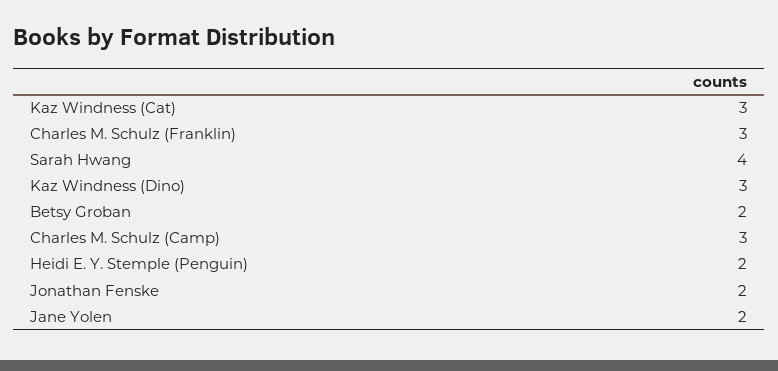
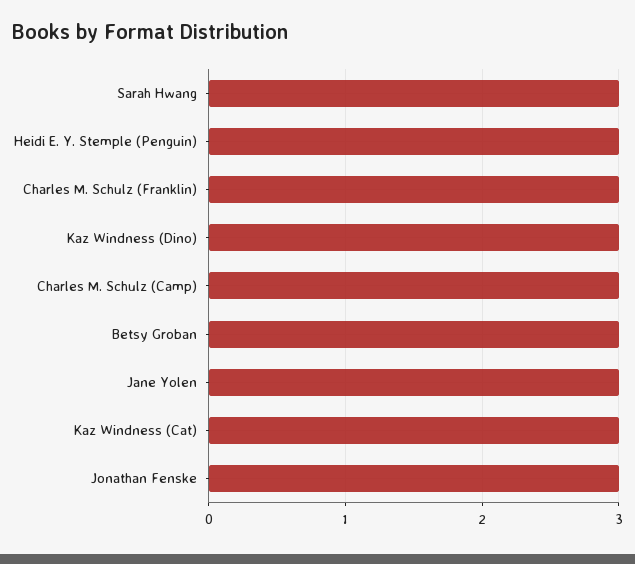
Sarah Hwang: 4 -> 3
Betsy Groban: 2 -> 3
Heidi E. Y. Stemple (Penguin): 2 -> 3
Jonathan Fenske: 2 -> 3
Jane Yolen: 2 -> 3

